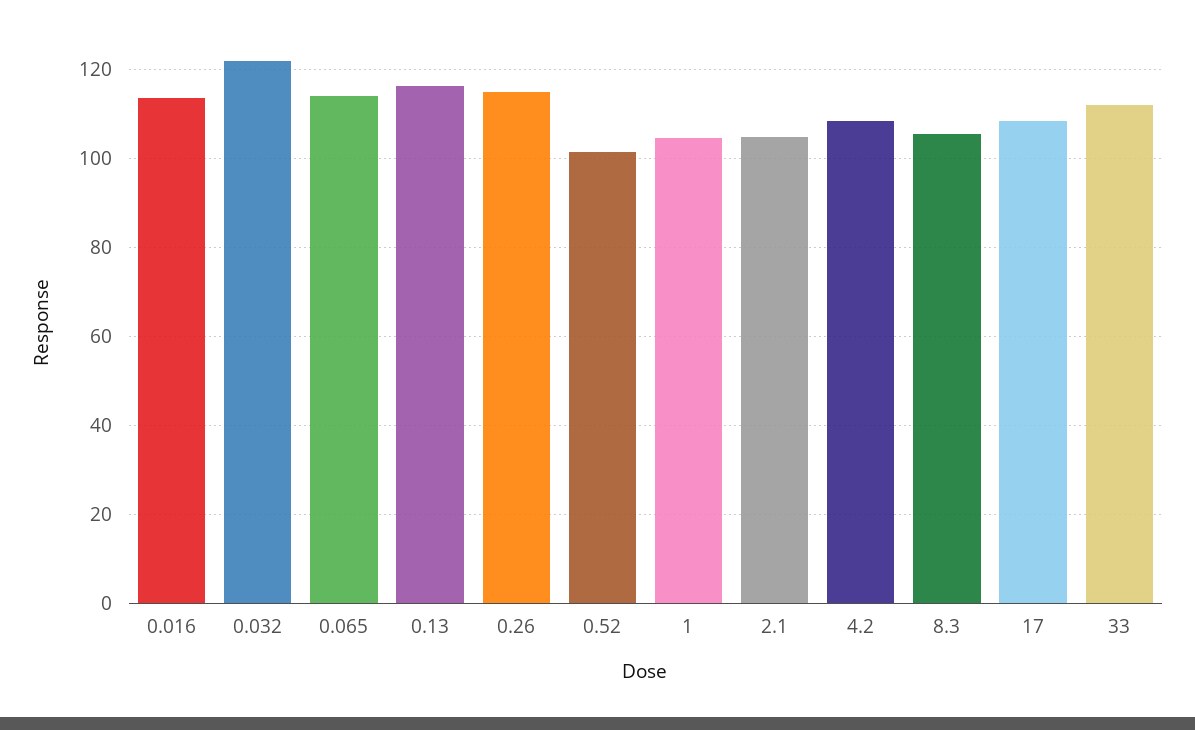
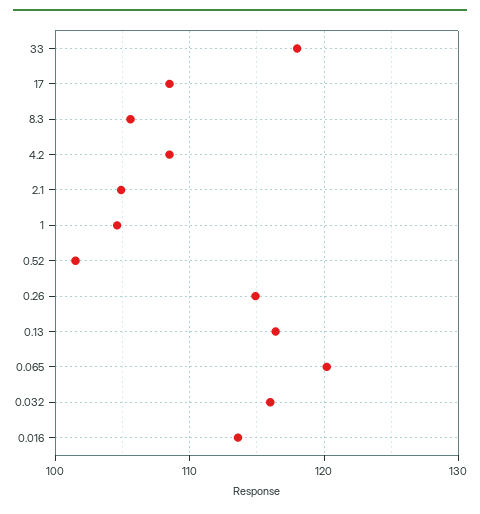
0.032: 122 -> 116
0.065: 114 -> 120
33: 112 -> 118

